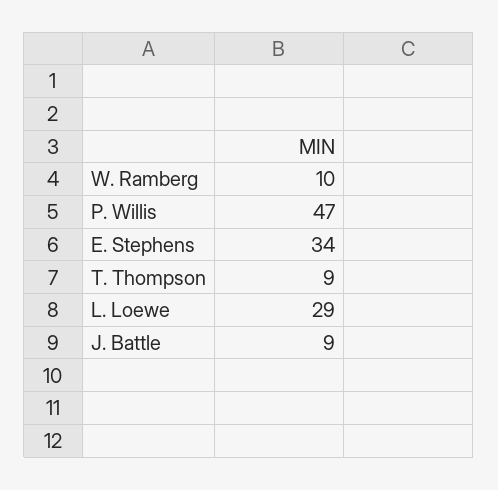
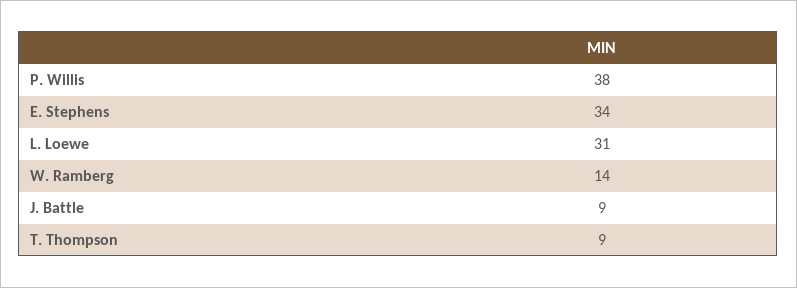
W. Ramberg: 10 -> 14
P. Willis: 47 -> 38
L. Loewe: 29 -> 31

